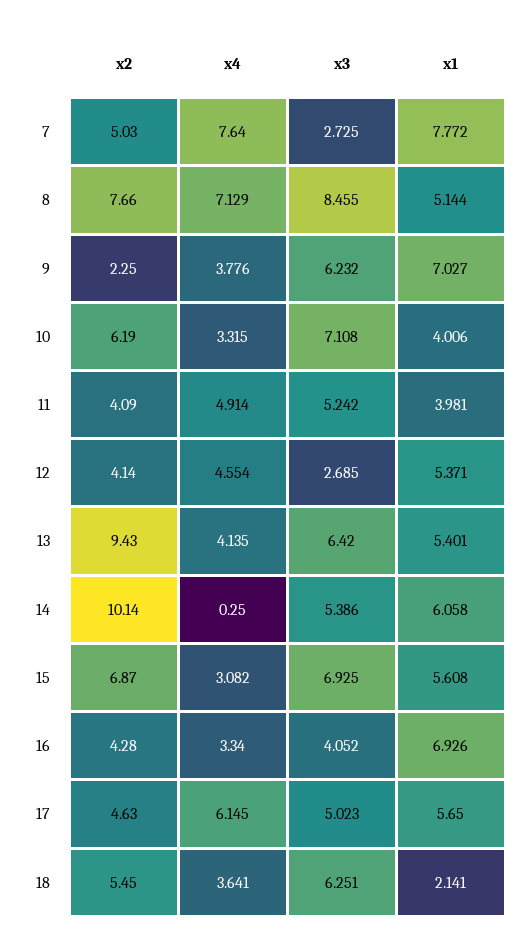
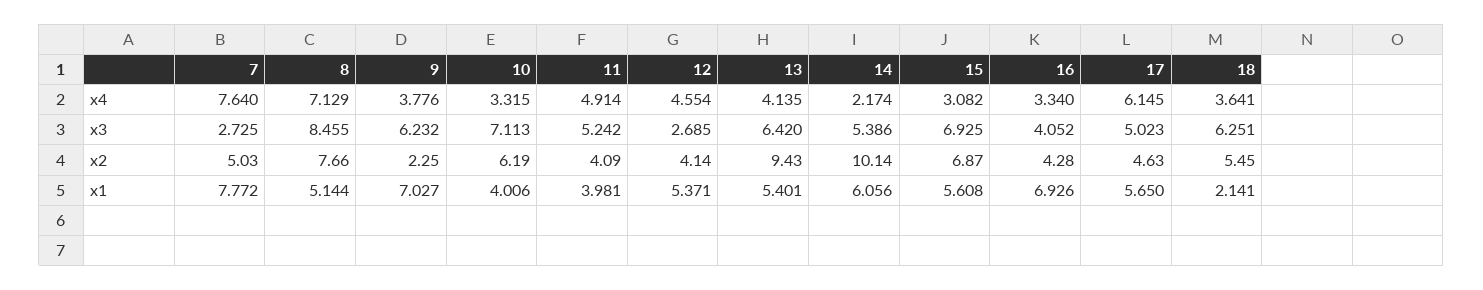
x3, 10: 7.108 -> 7.113
x4, 14: 0.25 -> 2.174
x1, 14: 6.058 -> 6.056

